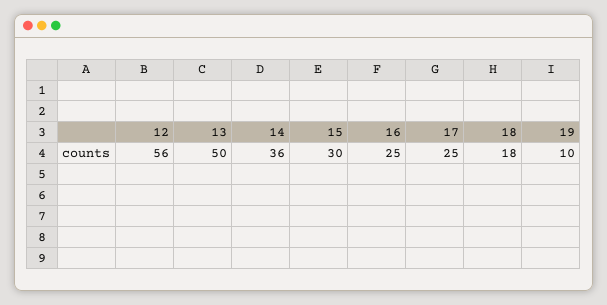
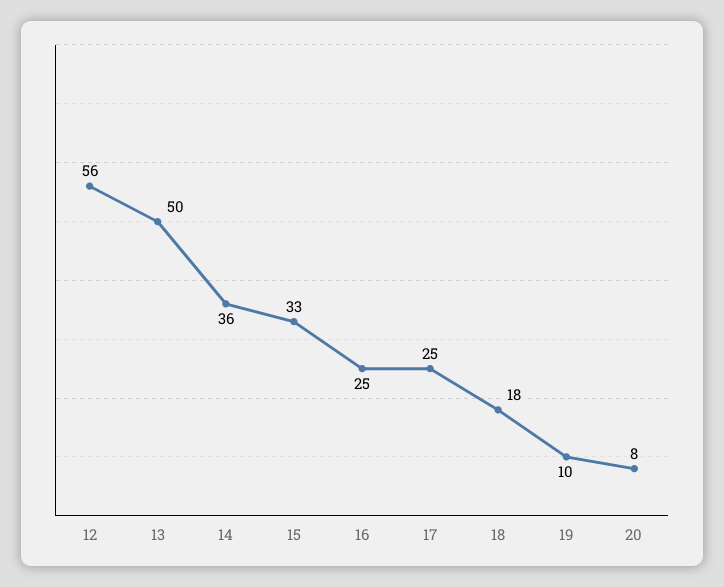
15: 30 -> 33
20: none -> 8

